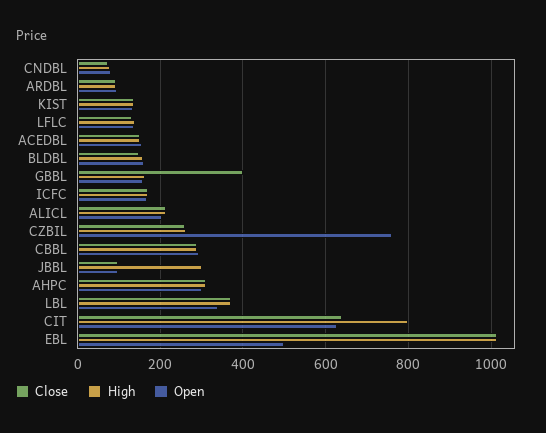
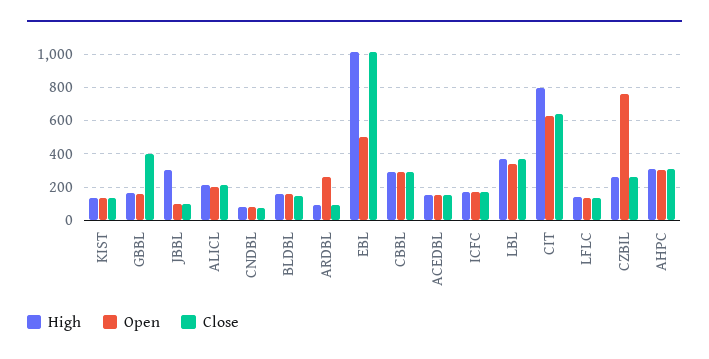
Open, ARDBL: 100 -> 250

